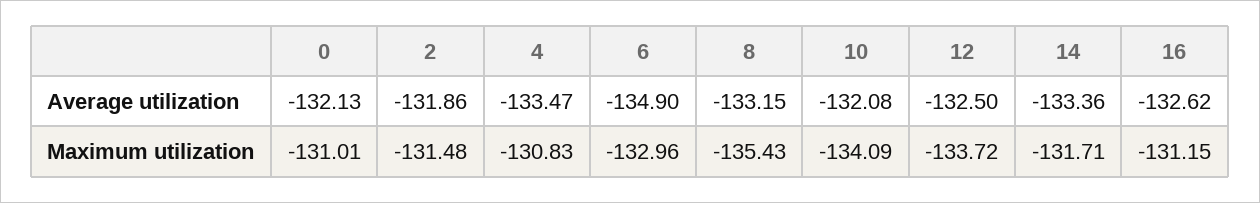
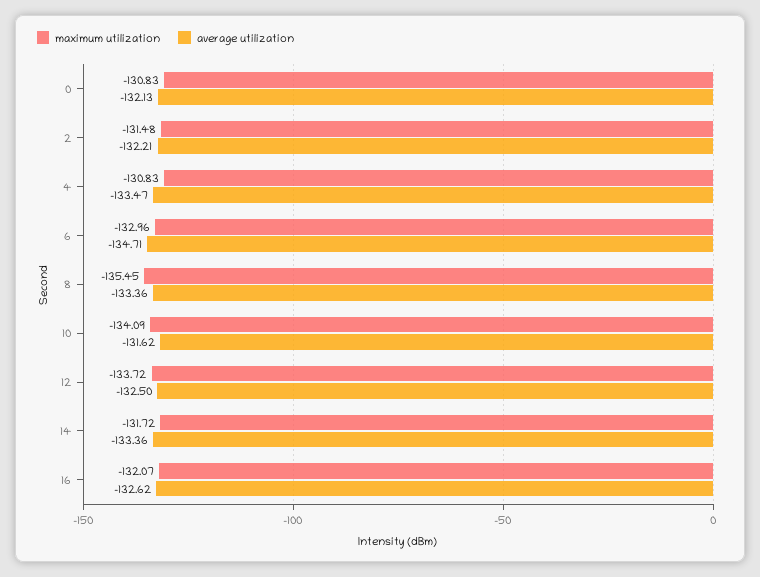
Average utilization, 2: -131.86 -> -132.21
Average utilization, 6: -134.9 -> -134.71
Average utilization, 8: -133.15 -> -133.36
Average utilization, 10: -132.08 -> -131.62
Maximum utilization, 0: -131.01 -> -130.83
Maximum utilization, 8: -135.43 -> -135.45
Maximum utilization, 14: -131.71 -> -131.72
Maximum utilization, 16: -131.15 -> -132.07

